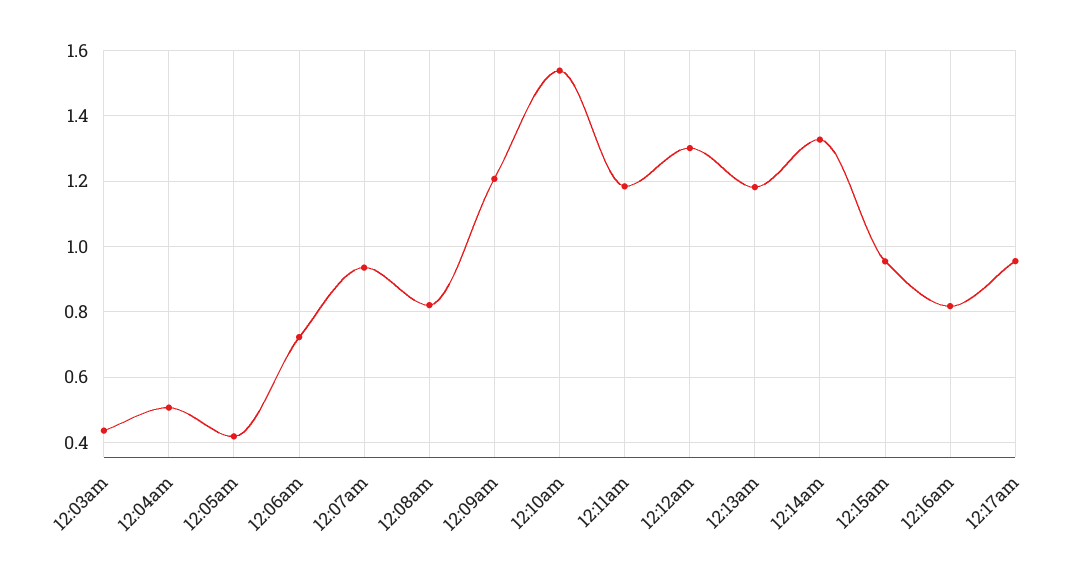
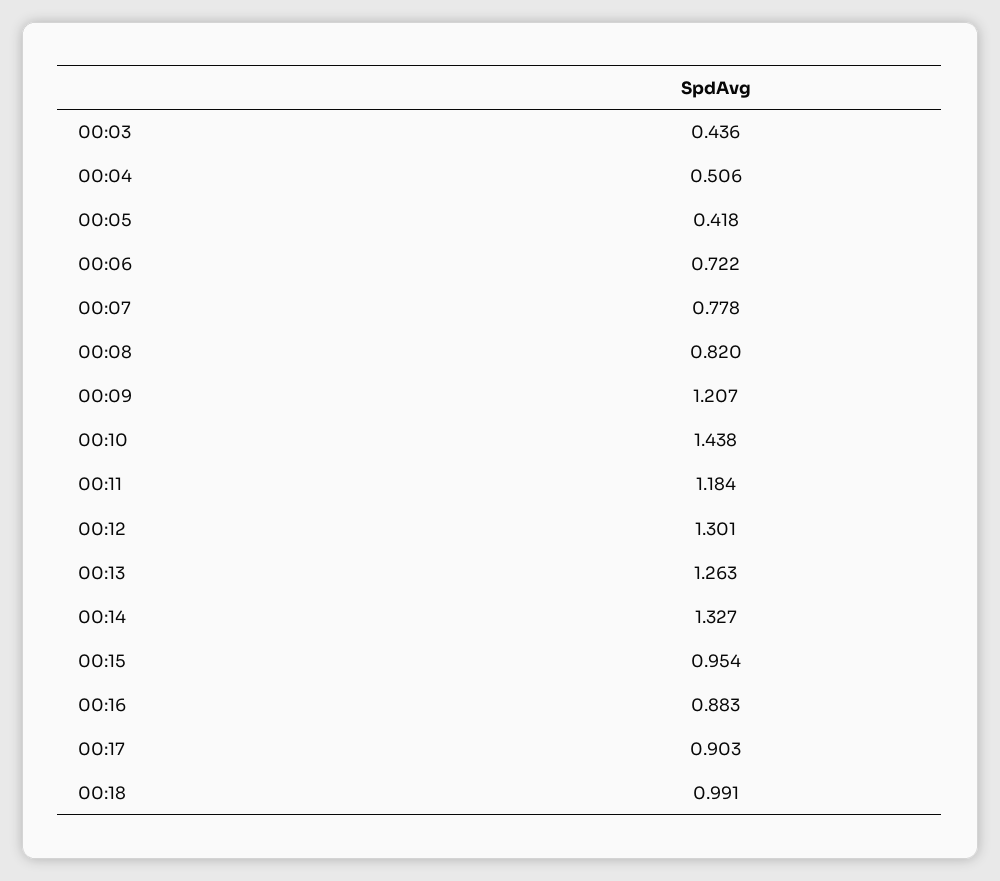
12:07am: 0.94 -> 0.778
12:10am: 1.54 -> 1.438
12:13am: 1.18 -> 1.263
12:16am: 0.82 -> 0.883
12:17am: 0.96 -> 0.903
00:18: none -> 0.991

